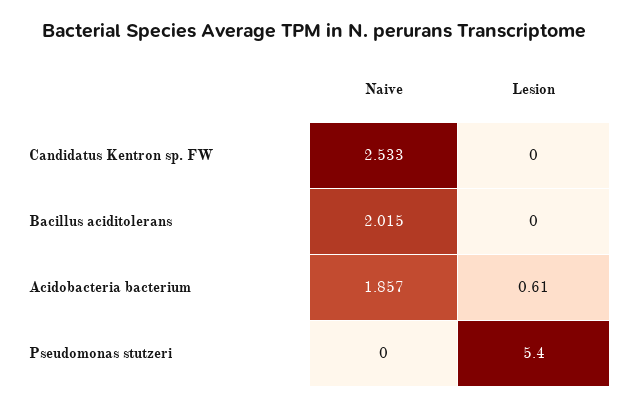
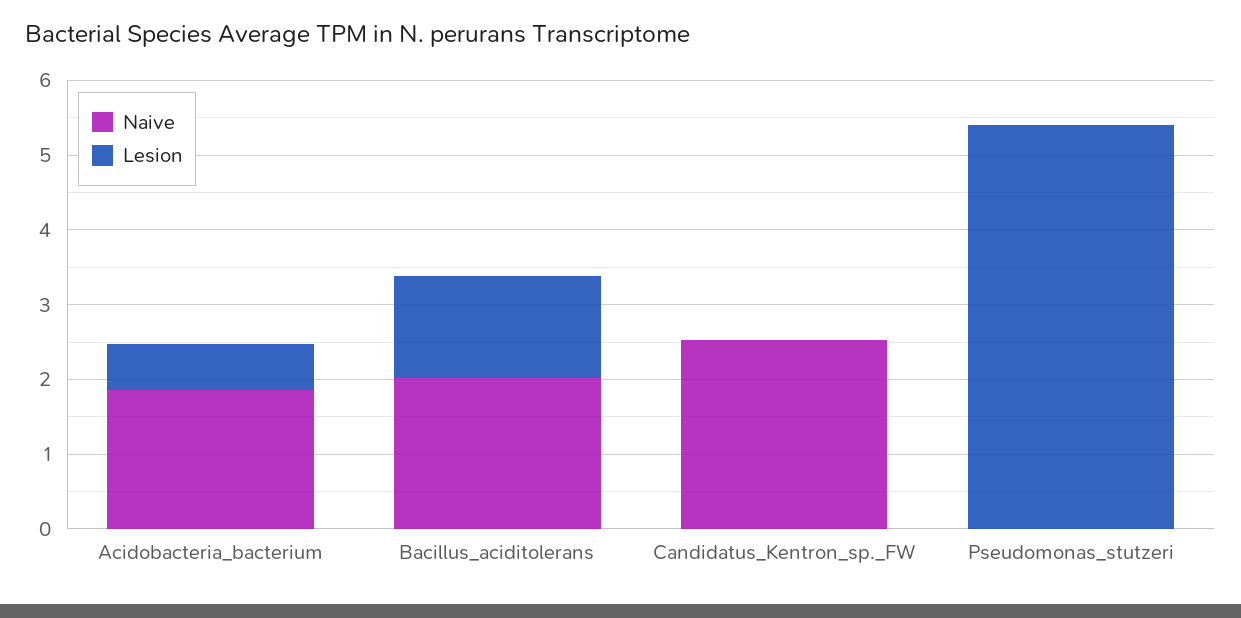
Lesion, Bacillus aciditolerans: 0 -> 1.4

